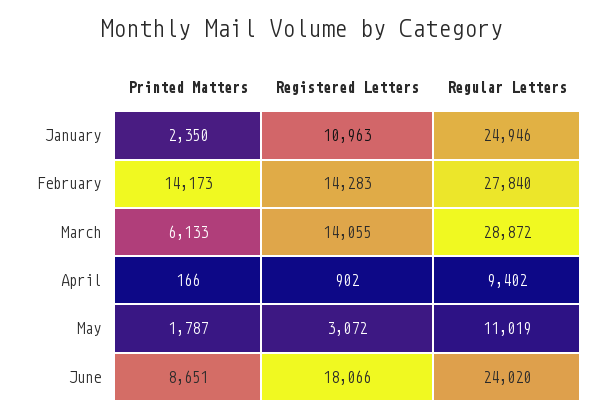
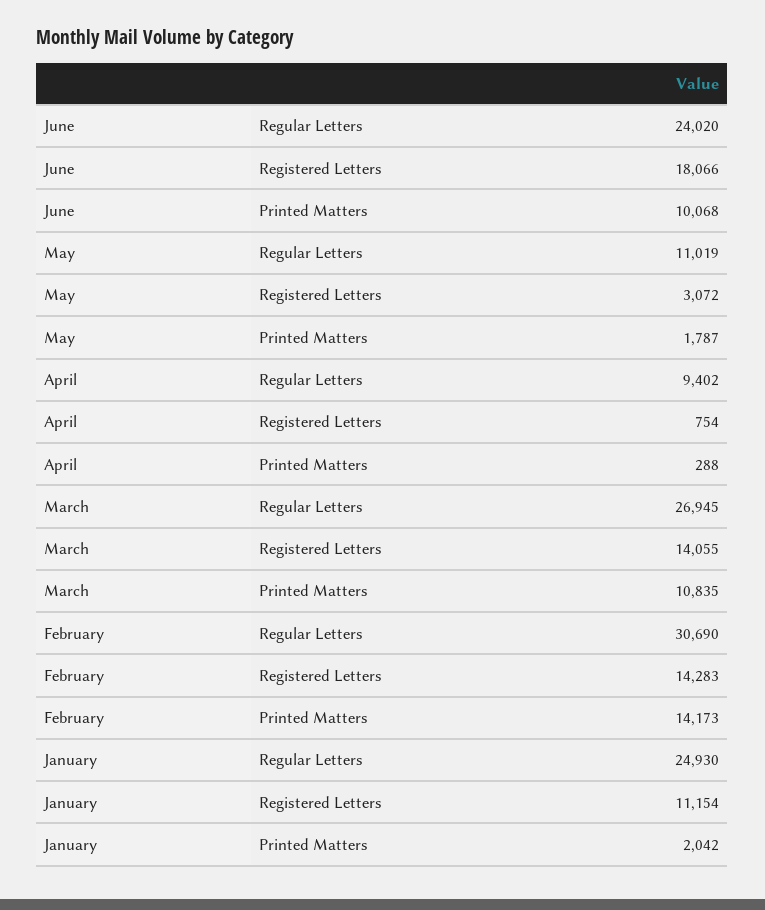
Printed Matters, January: 2350 -> 2042
Registered Letters, January: 10963 -> 11154
Regular Letters, January: 24946 -> 24930
Regular Letters, February: 27840 -> 30690
Printed Matters, March: 6133 -> 10835
Regular Letters, March: 28872 -> 26945
Printed Matters, April: 166 -> 288
Registered Letters, April: 902 -> 754
Printed Matters, June: 8651 -> 10068

